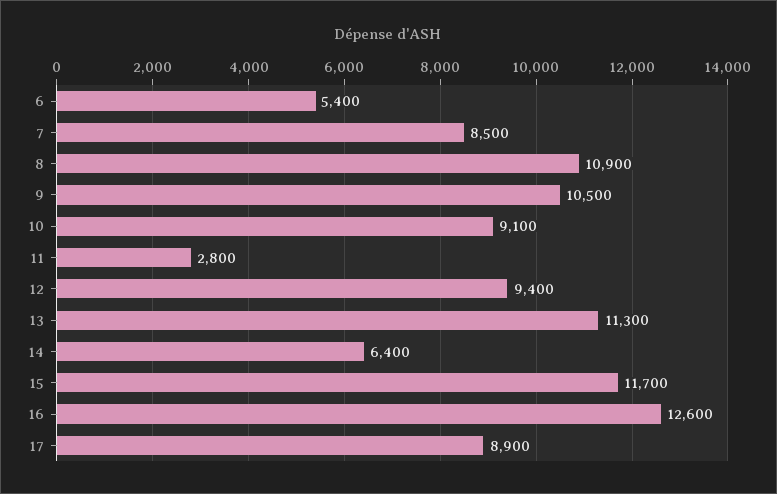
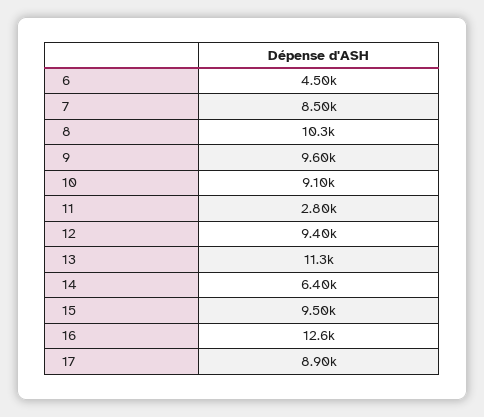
6: 5400 -> 4500
8: 10900 -> 10300
9: 10500 -> 9600
15: 11700 -> 9500

